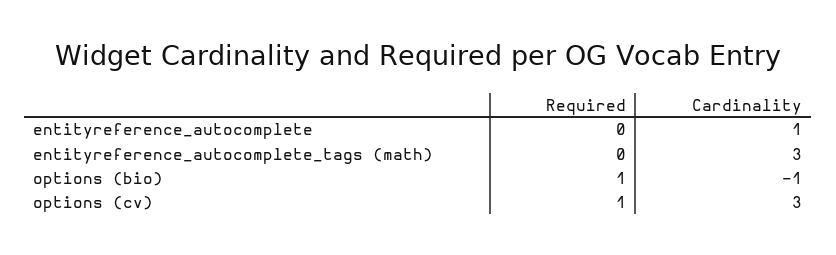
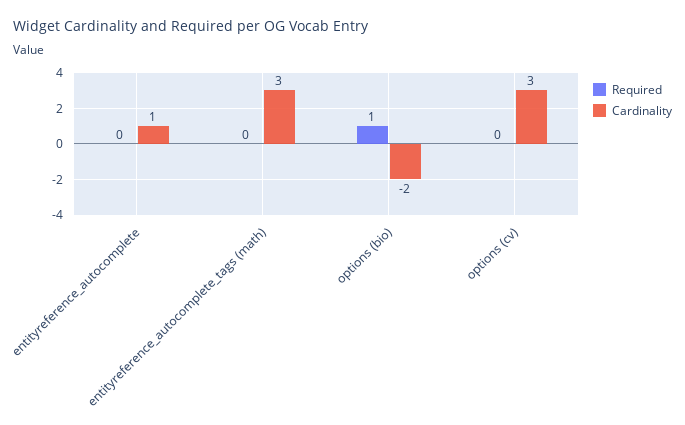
Cardinality, options (bio): -1 -> -2
Required, options (cv): 1 -> 0

